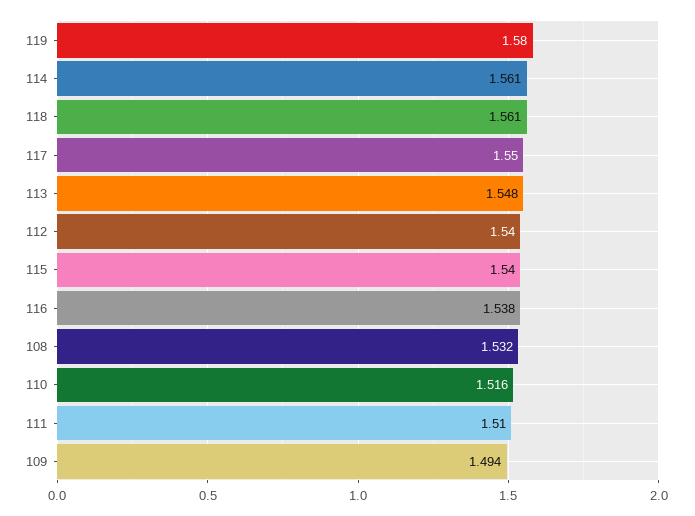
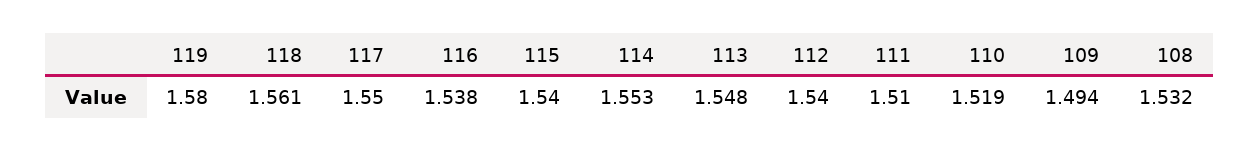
114: 1.561 -> 1.553
110: 1.516 -> 1.519

